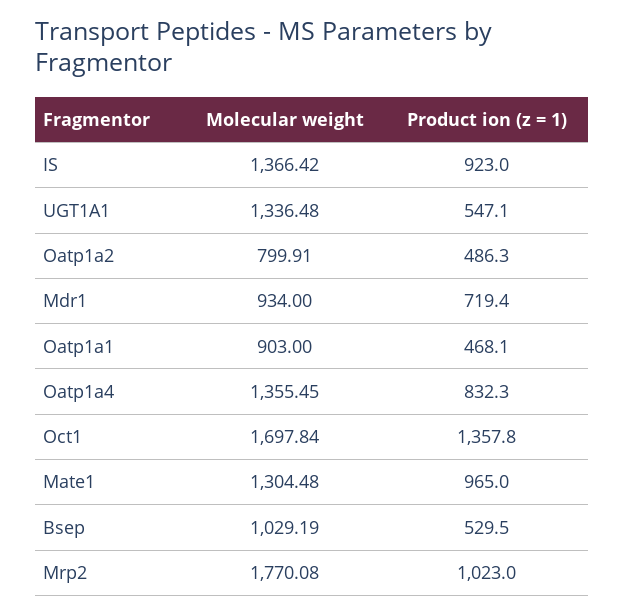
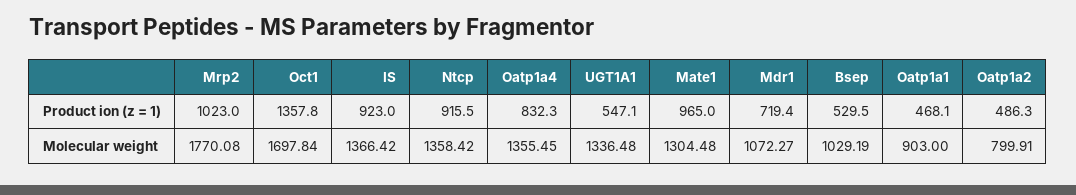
Molecular weight, Mdr1: 934 -> 1072.27
Product ion (z = 1), Ntcp: none -> 915.5
Molecular weight, Ntcp: none -> 1358.42

